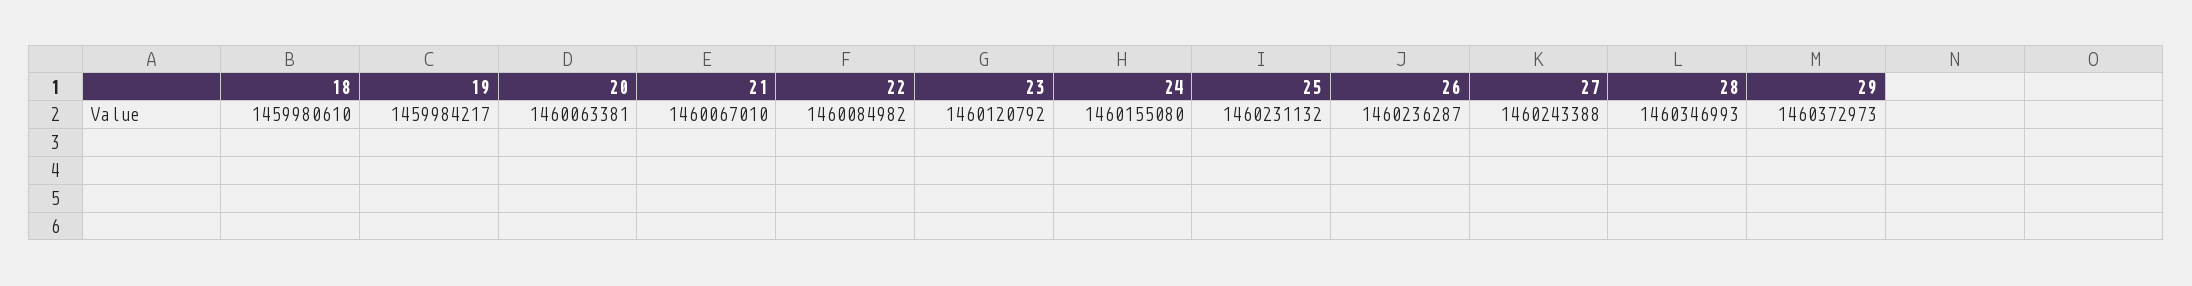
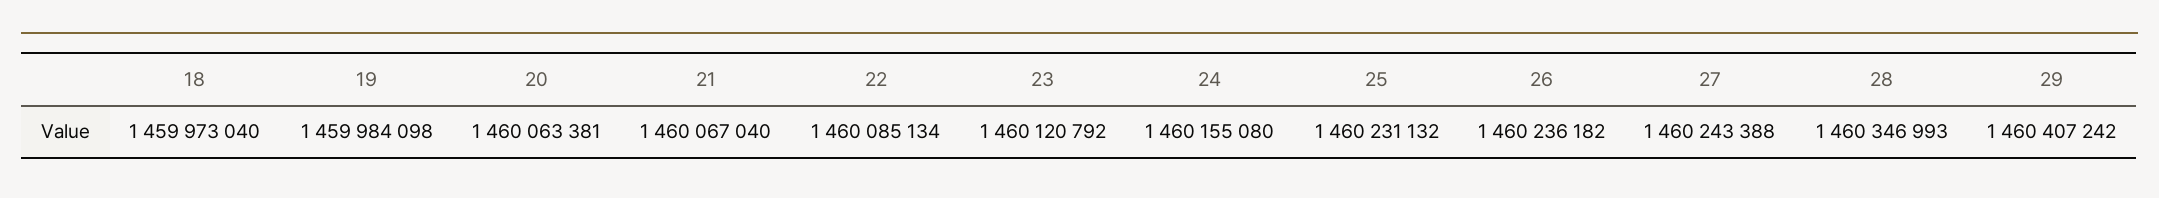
18: 1459980610 -> 1459973040
19: 1459984217 -> 1459984098
21: 1460067010 -> 1460067040
22: 1460084982 -> 1460085134
26: 1460236287 -> 1460236182
29: 1460372973 -> 1460407242

